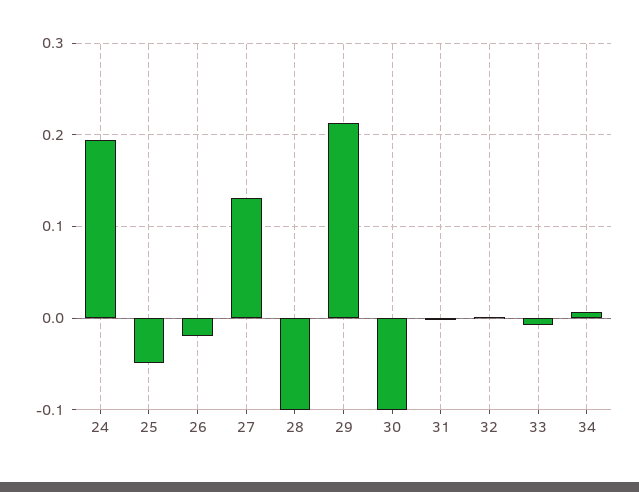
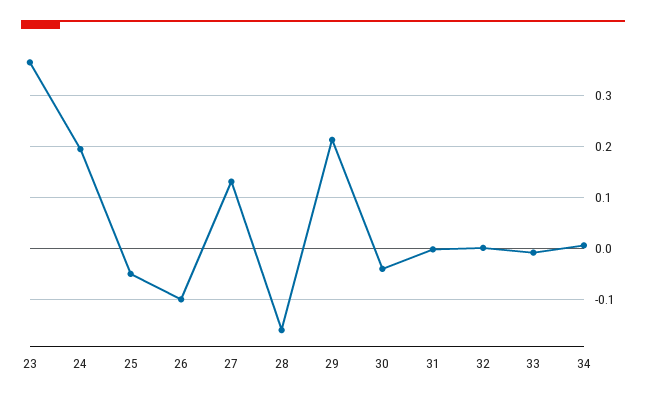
26: -0.02 -> -0.1
28: -0.1 -> -0.16
30: -0.1 -> -0.04
23: none -> 0.36

